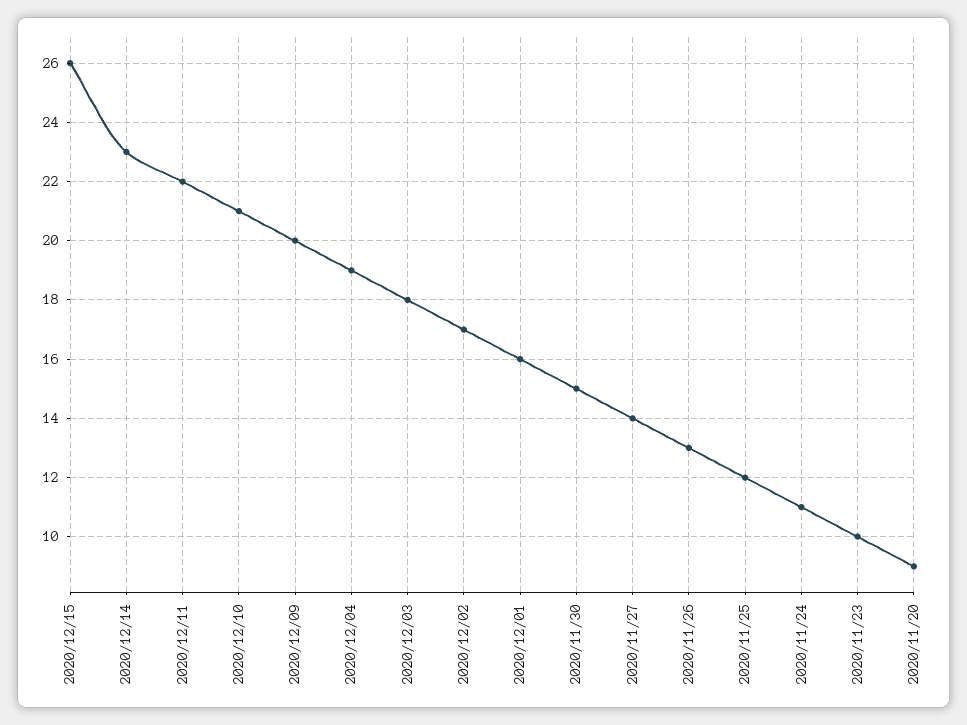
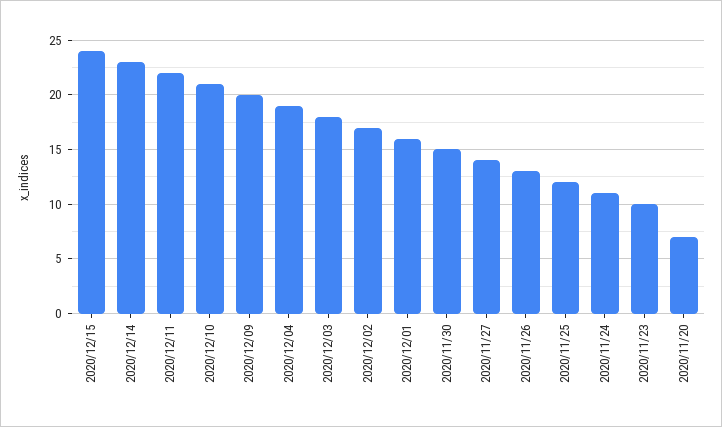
2020/12/15: 26 -> 24
2020/11/20: 9 -> 7

